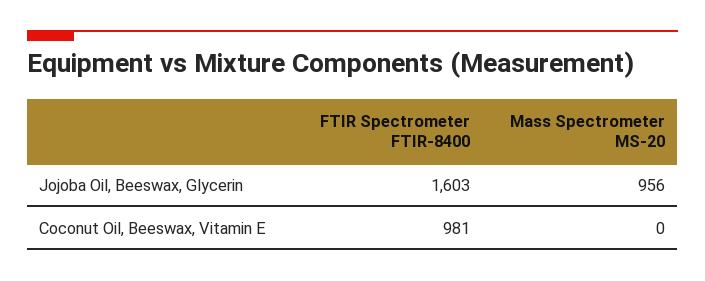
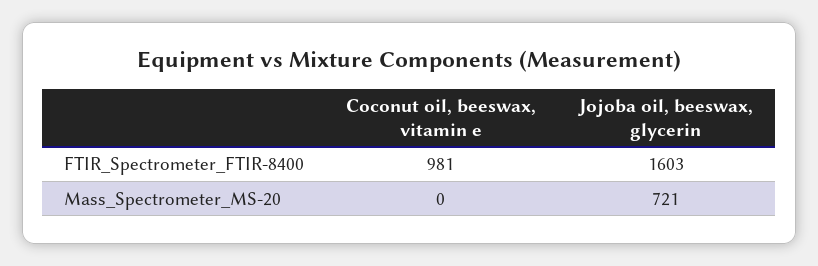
Mass Spectrometer MS-20, Jojoba Oil, Beeswax, Glycerin: 956 -> 721

